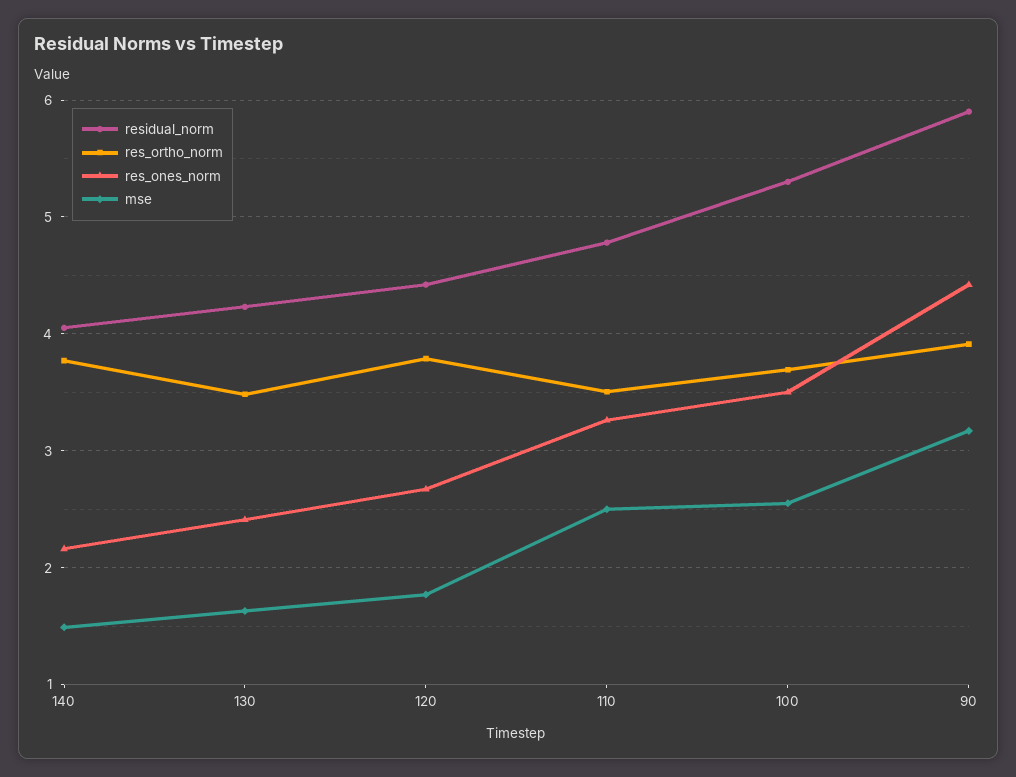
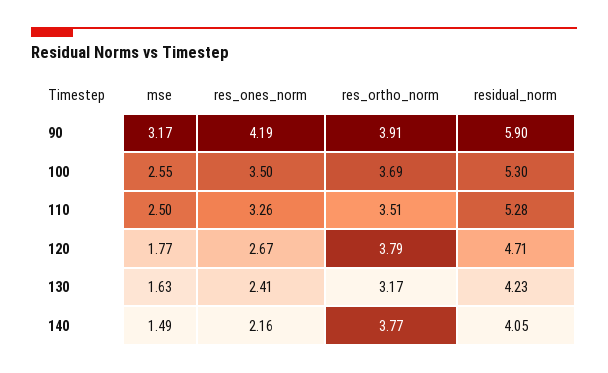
res_ortho_norm, 130: 3.5 -> 3.17
residual_norm, 120: 4.4 -> 4.71
residual_norm, 110: 4.8 -> 5.28
res_ones_norm, 90: 4.4 -> 4.19

